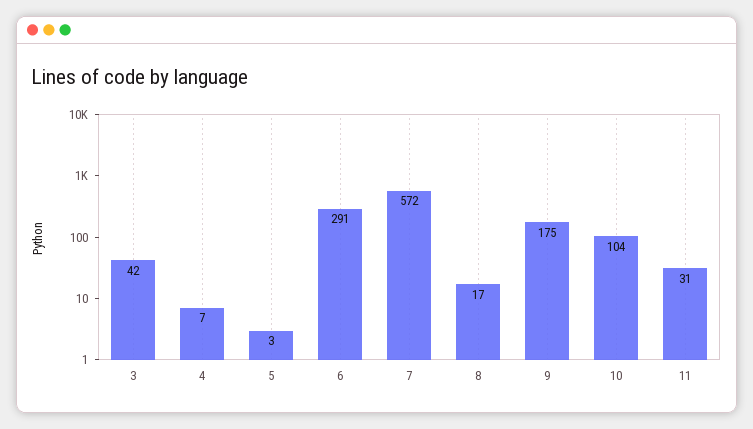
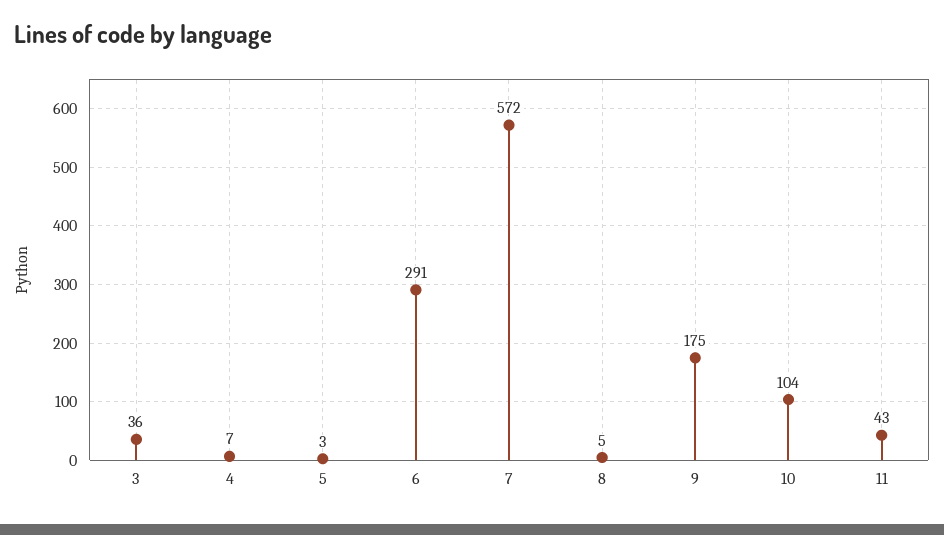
3: 42 -> 36
8: 17 -> 5
11: 31 -> 43

